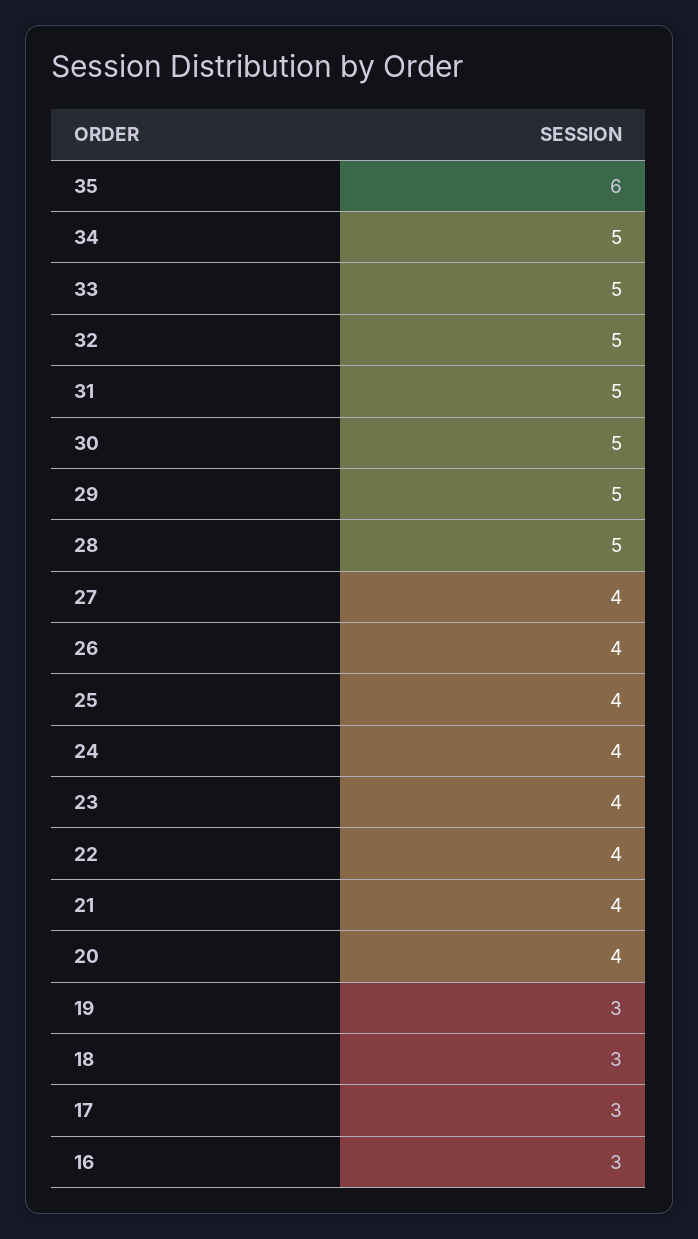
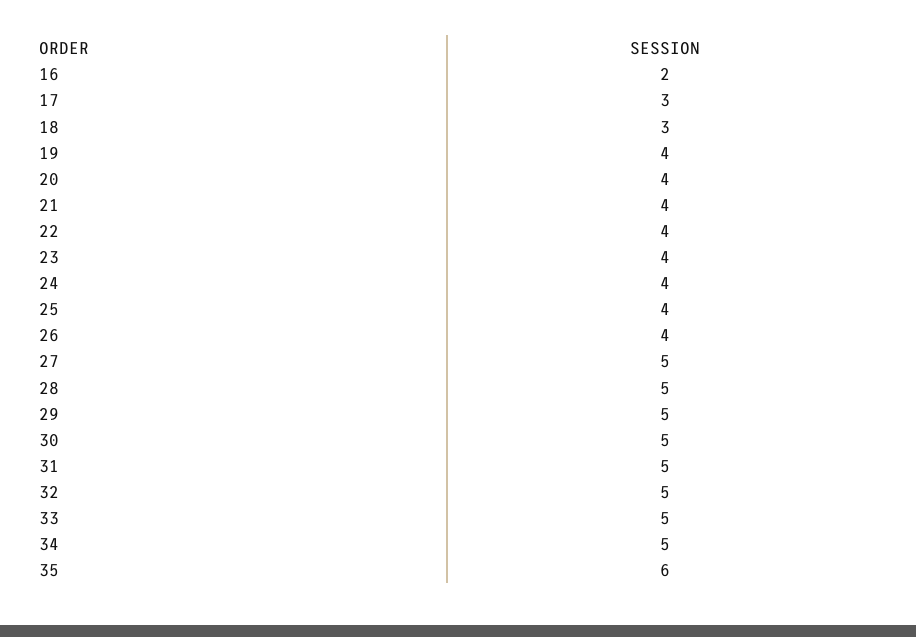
27: 4 -> 5
19: 3 -> 4
16: 3 -> 2

